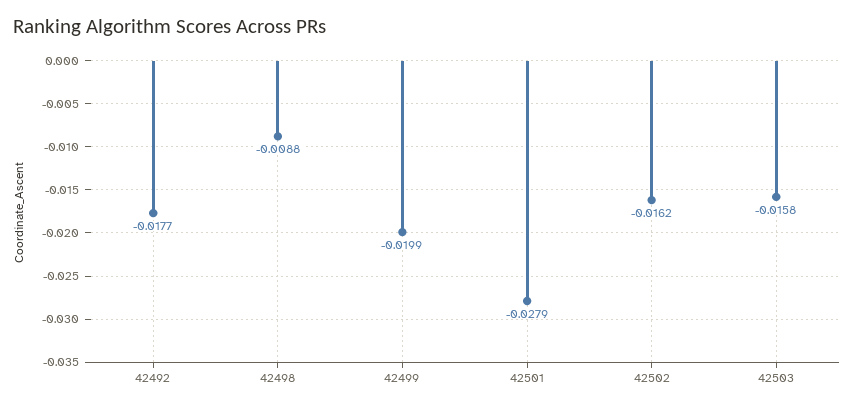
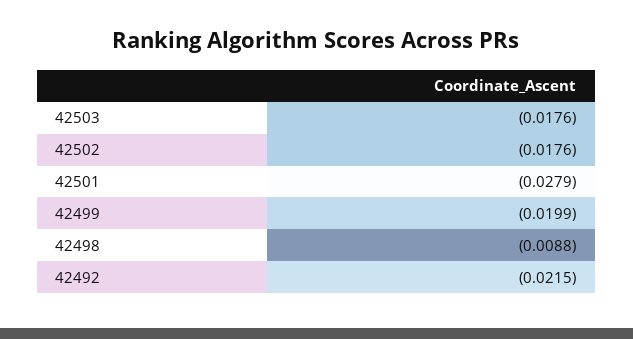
42492: -0.0177 -> -0.0215
42502: -0.0162 -> -0.0176
42503: -0.0158 -> -0.0176

